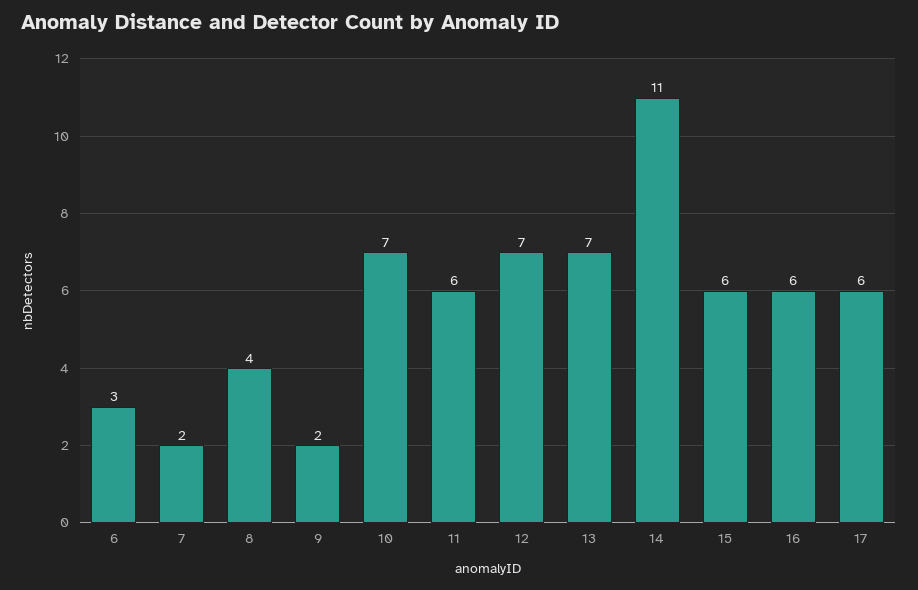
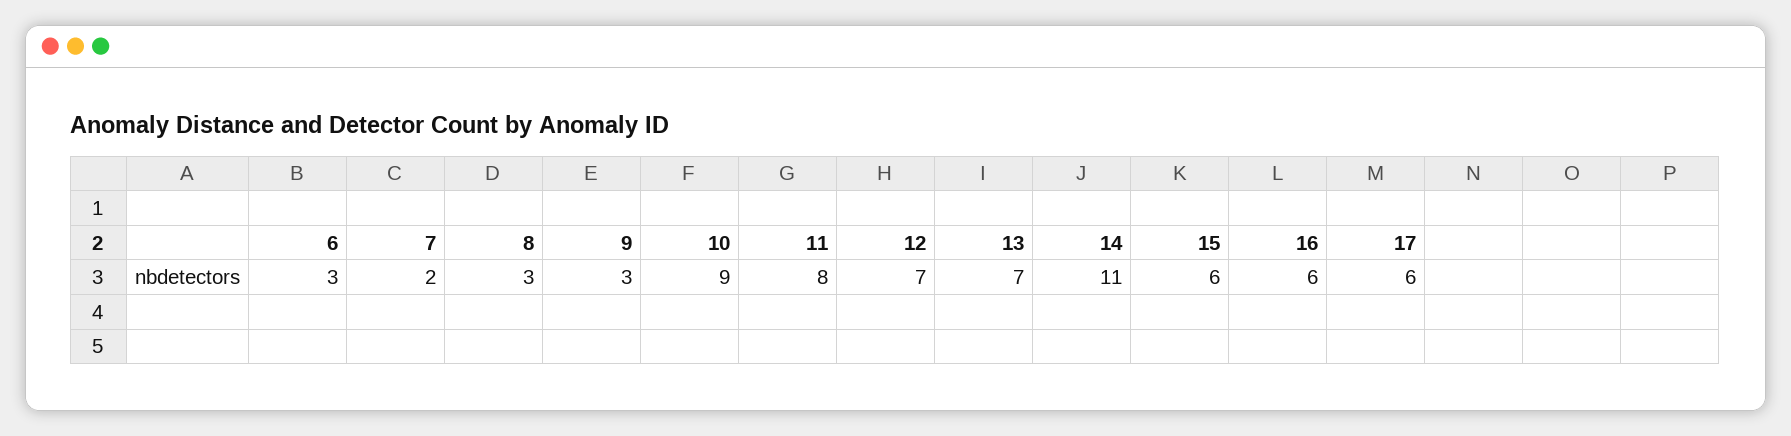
8: 4 -> 3
9: 2 -> 3
10: 7 -> 9
11: 6 -> 8

